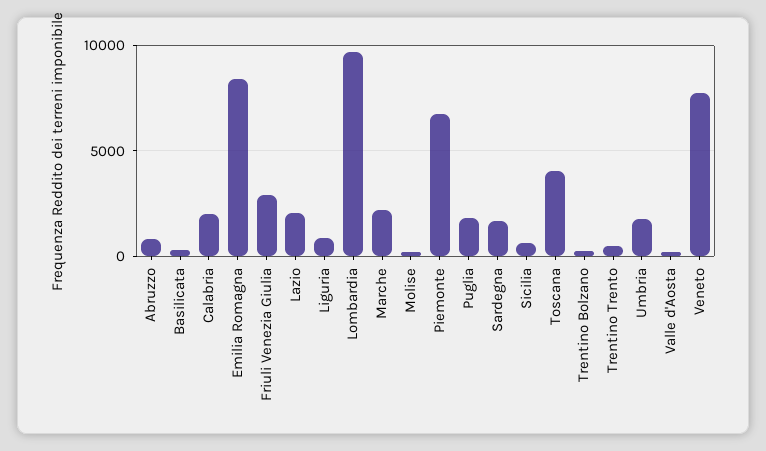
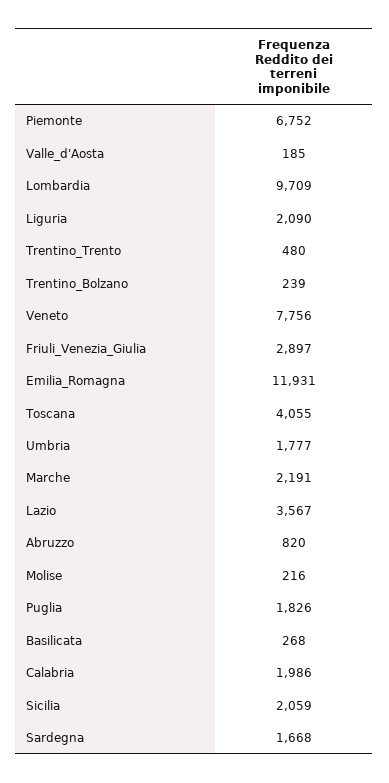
Emilia Romagna: 8500 -> 11931
Lazio: 2000 -> 3567
Liguria: 1000 -> 2090
Sicilia: 500 -> 2059

